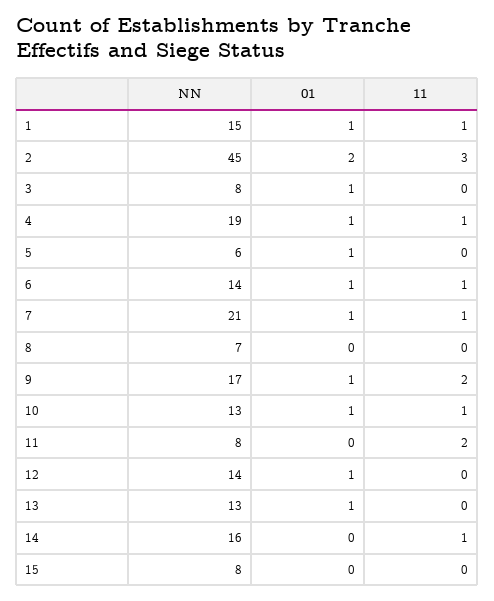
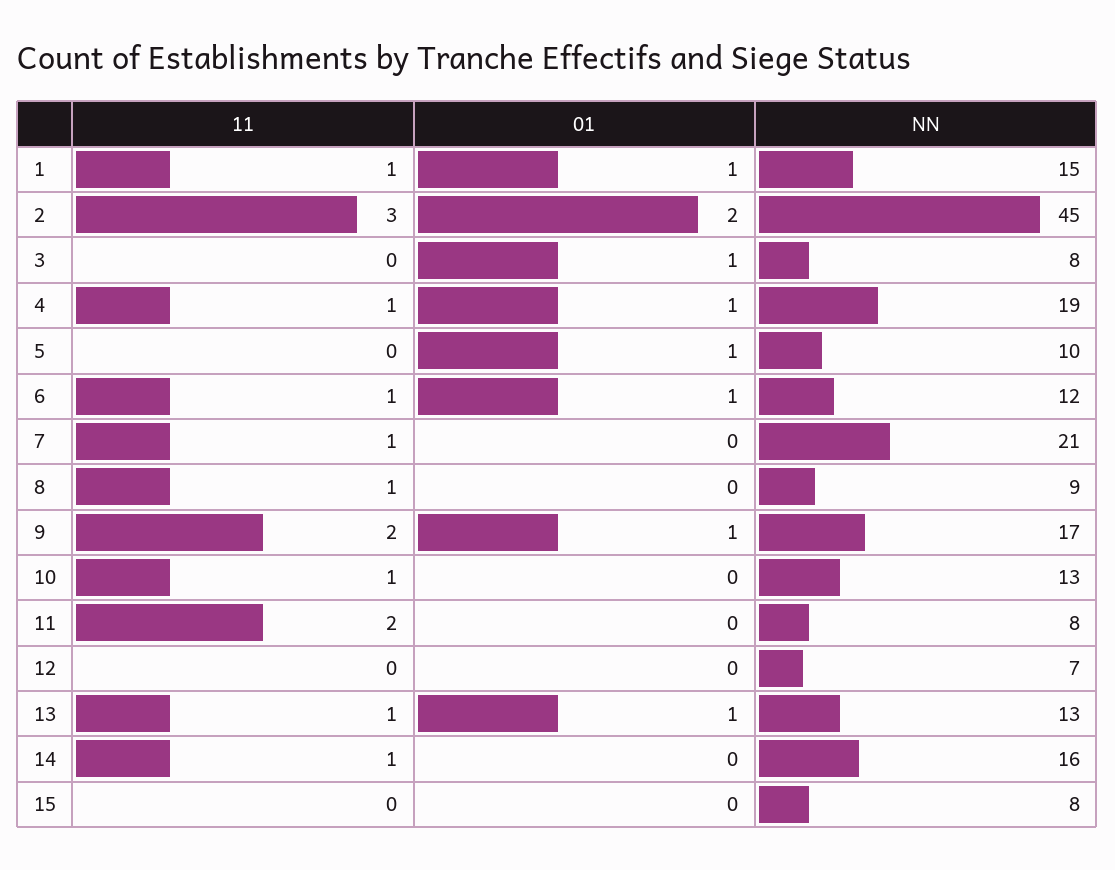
NN, 5: 6 -> 10
NN, 6: 14 -> 12
01, 7: 1 -> 0
NN, 8: 7 -> 9
11, 8: 0 -> 1
01, 10: 1 -> 0
NN, 12: 14 -> 7
01, 12: 1 -> 0
11, 13: 0 -> 1

